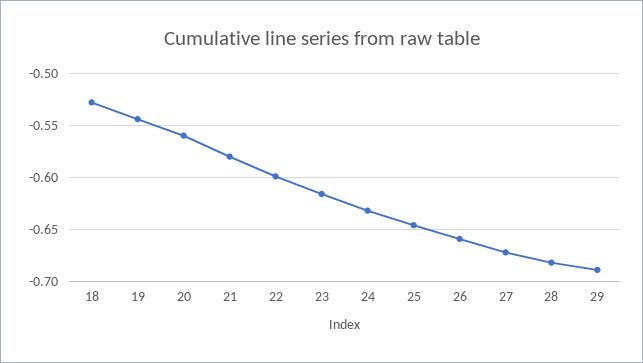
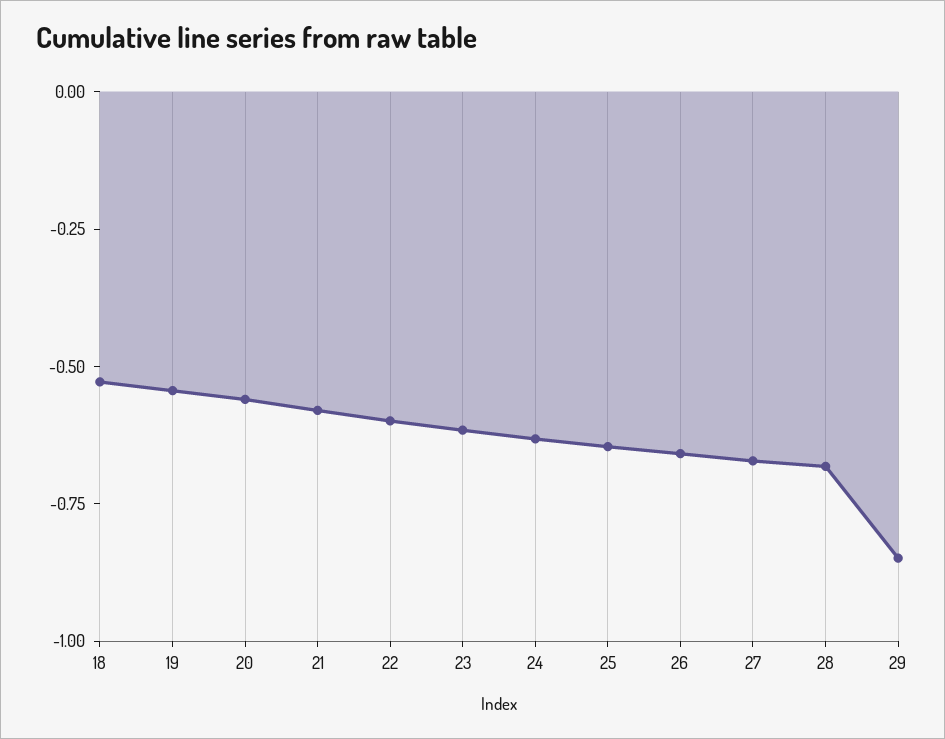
29: -0.69 -> -0.85

